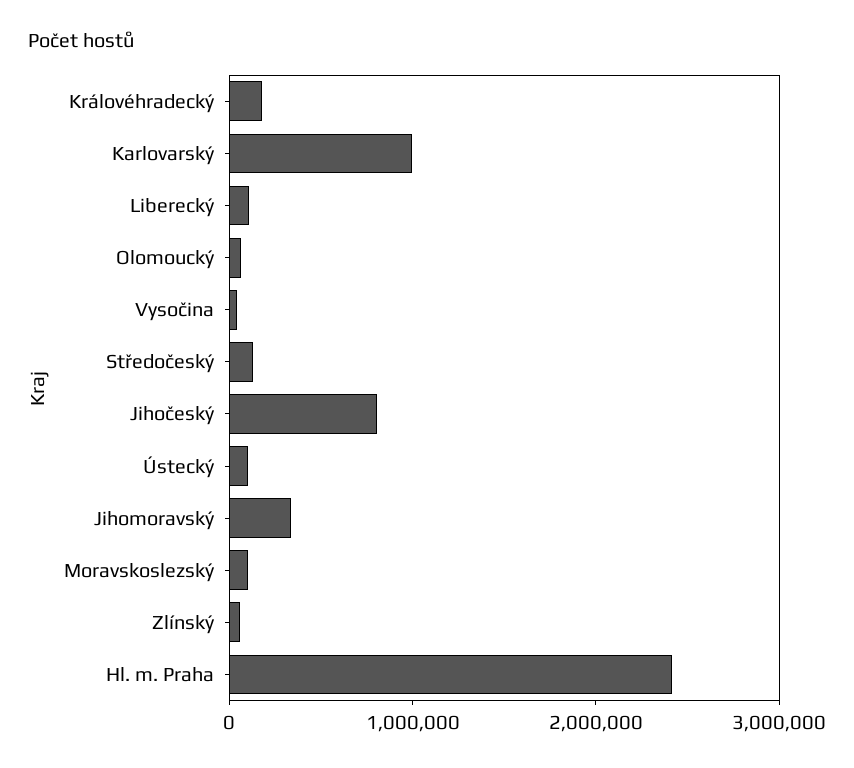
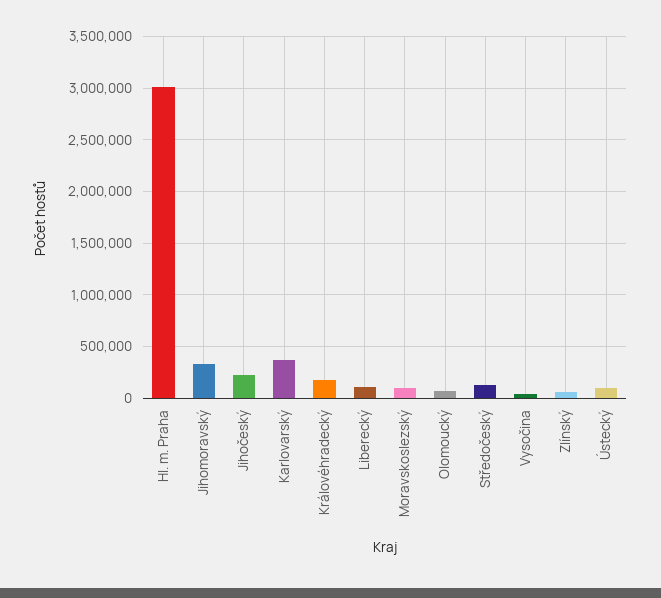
Karlovarský: 1000000 -> 400000
Jihočeský: 800000 -> 200000
Hl. m. Praha: 2400000 -> 3000000

